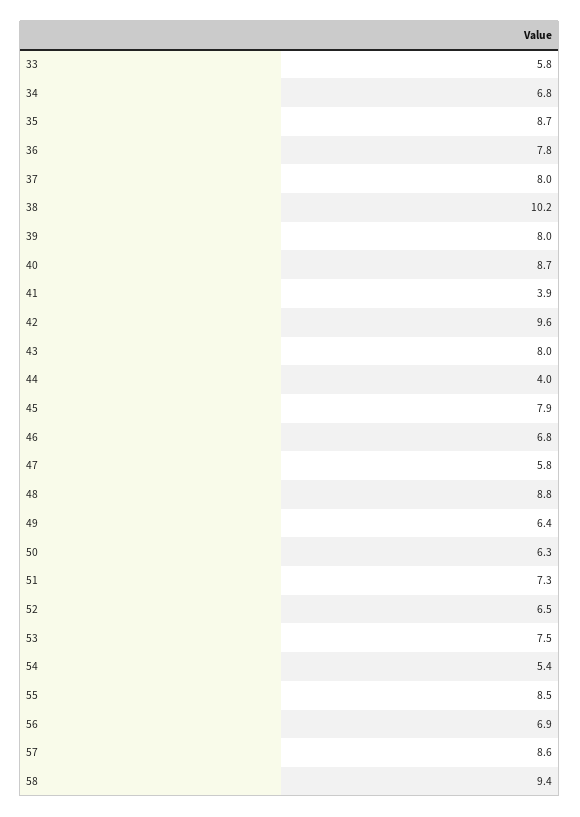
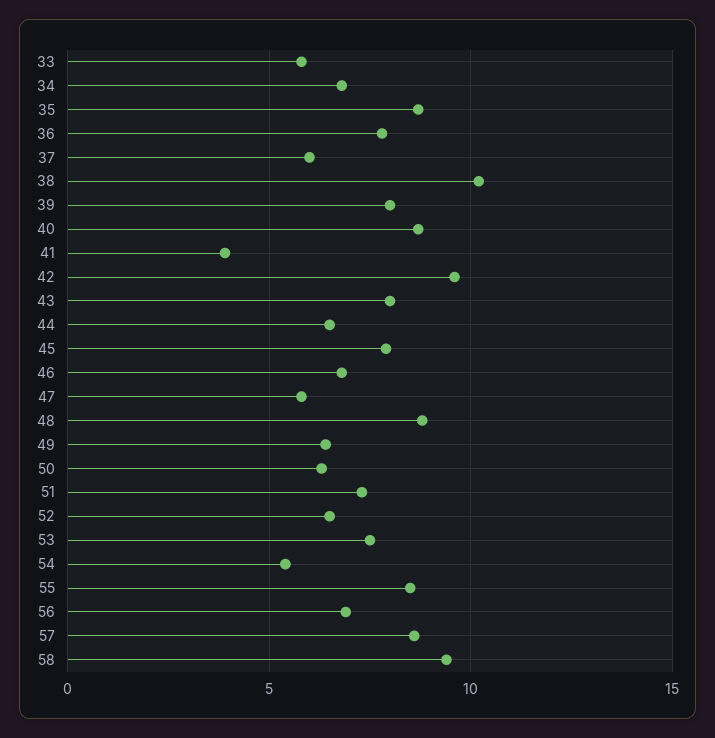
37: 8 -> 6
44: 4 -> 6.5

